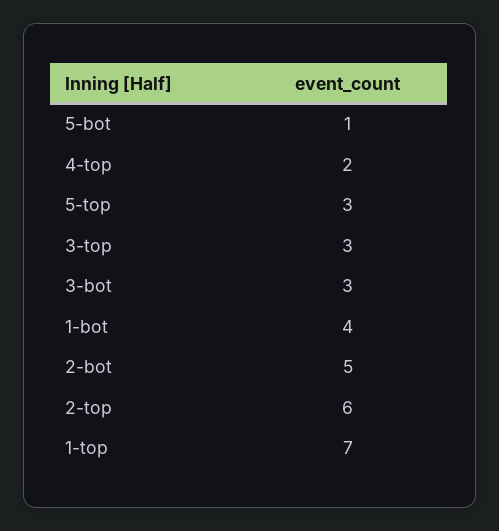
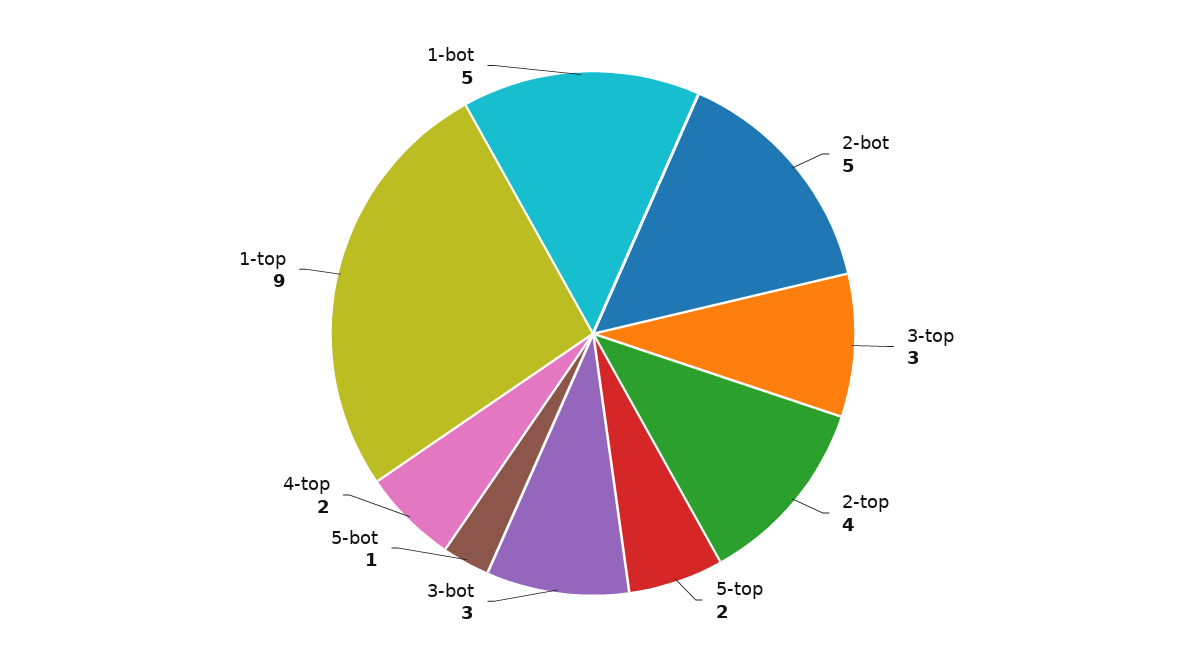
5-top: 3 -> 2
1-bot: 4 -> 5
2-top: 6 -> 4
1-top: 7 -> 9

